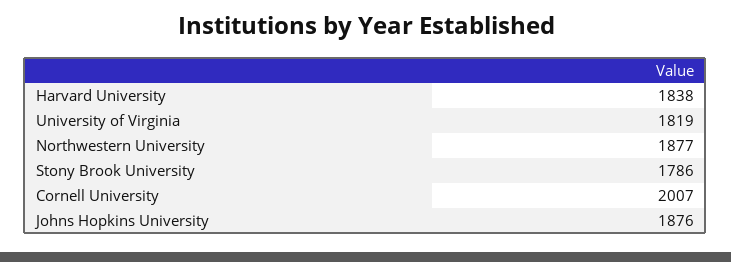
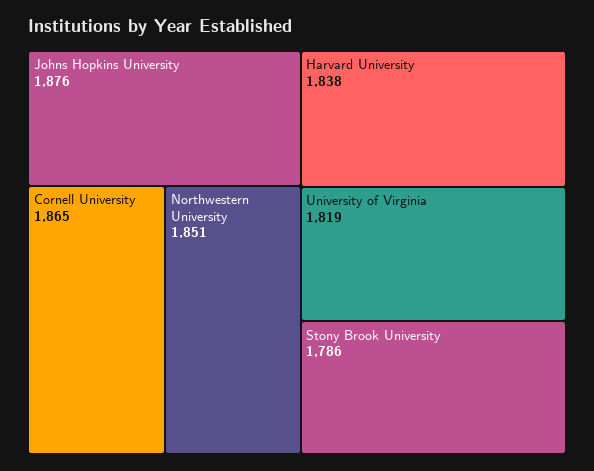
Northwestern University: 1877 -> 1851
Cornell University: 2007 -> 1865

